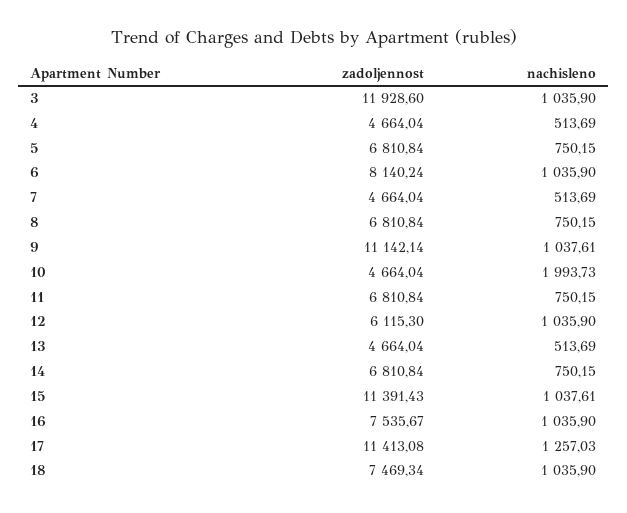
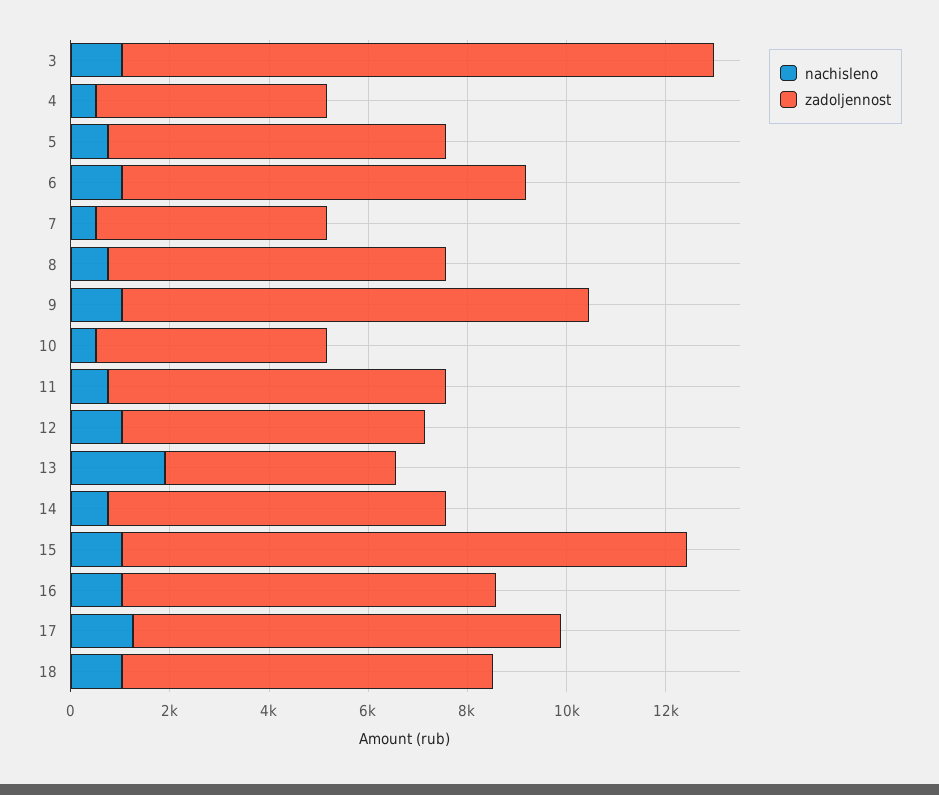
zadoljennost, 9: 11142.14 -> 9500
nachisleno, 10: 1993.73 -> 500
nachisleno, 13: 513.69 -> 2000
zadoljennost, 17: 11413.08 -> 8500

